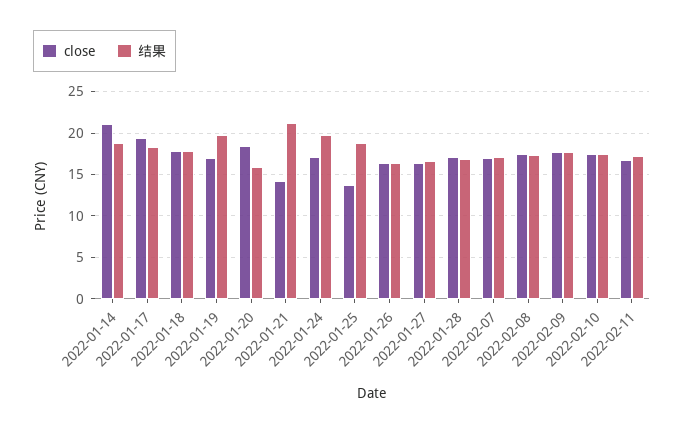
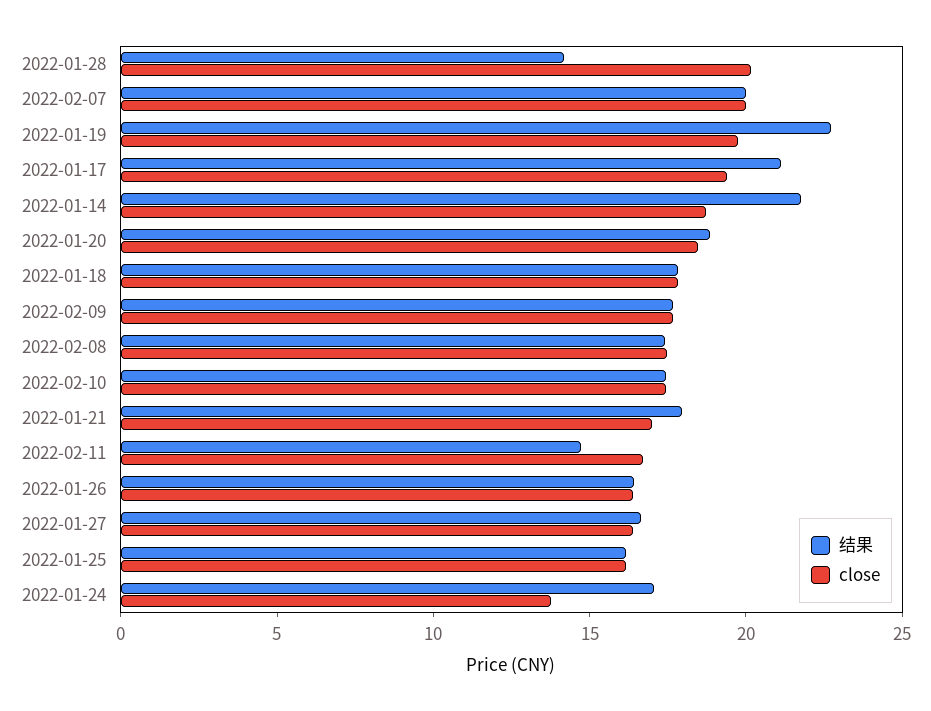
close, 2022-01-14: 21 -> 19
结果, 2022-01-14: 19 -> 22
结果, 2022-01-17: 18 -> 21
close, 2022-01-19: 17 -> 20
结果, 2022-01-19: 20 -> 23
结果, 2022-01-20: 16 -> 19
close, 2022-01-21: 14 -> 17
结果, 2022-01-21: 21 -> 18
close, 2022-01-24: 17 -> 14
结果, 2022-01-24: 20 -> 17
close, 2022-01-25: 14 -> 16
结果, 2022-01-25: 19 -> 16
close, 2022-01-28: 17 -> 20
结果, 2022-01-28: 17 -> 14
close, 2022-02-07: 17 -> 20
结果, 2022-02-07: 17 -> 20
结果, 2022-02-11: 17 -> 15

